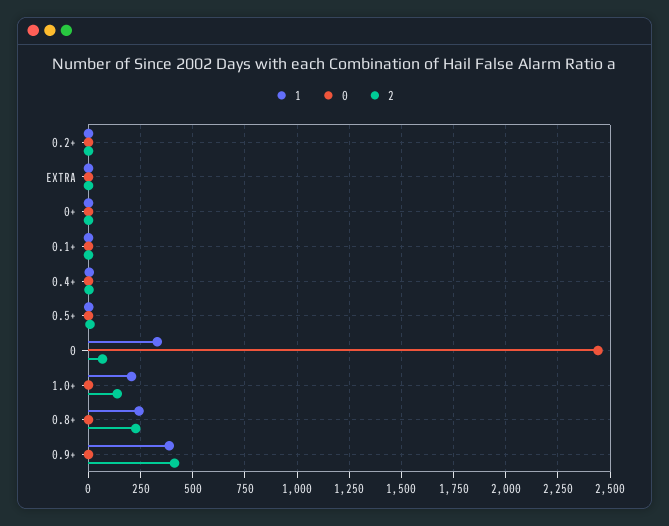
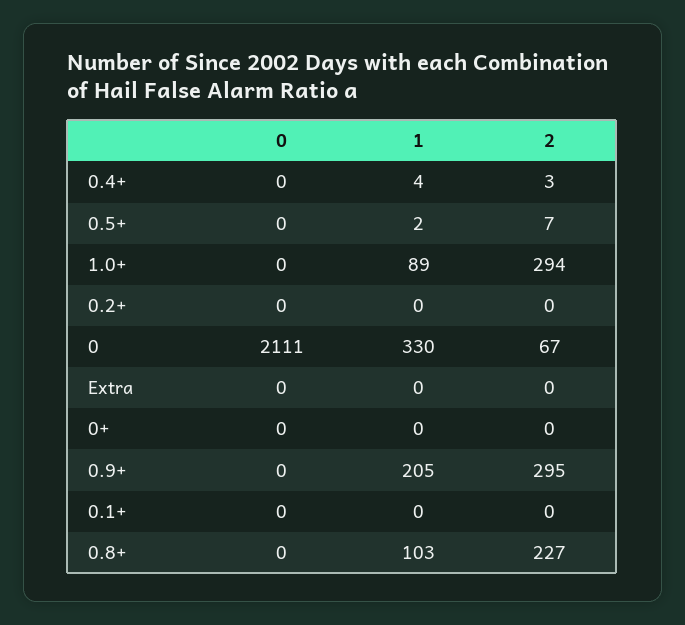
0, 0: 2450 -> 2111
1, 1.0+: 200 -> 89
2, 1.0+: 150 -> 294
1, 0.8+: 250 -> 103
1, 0.9+: 400 -> 205
2, 0.9+: 400 -> 295

